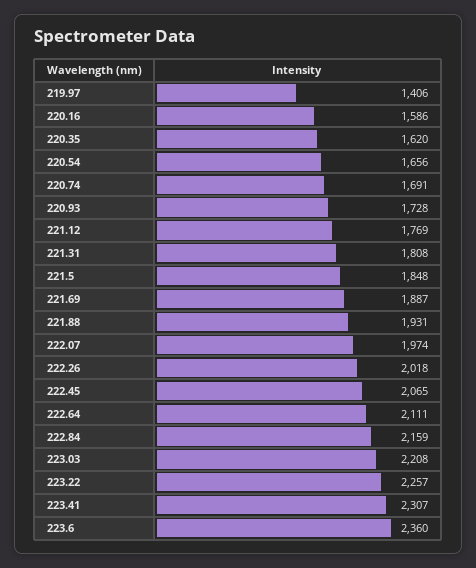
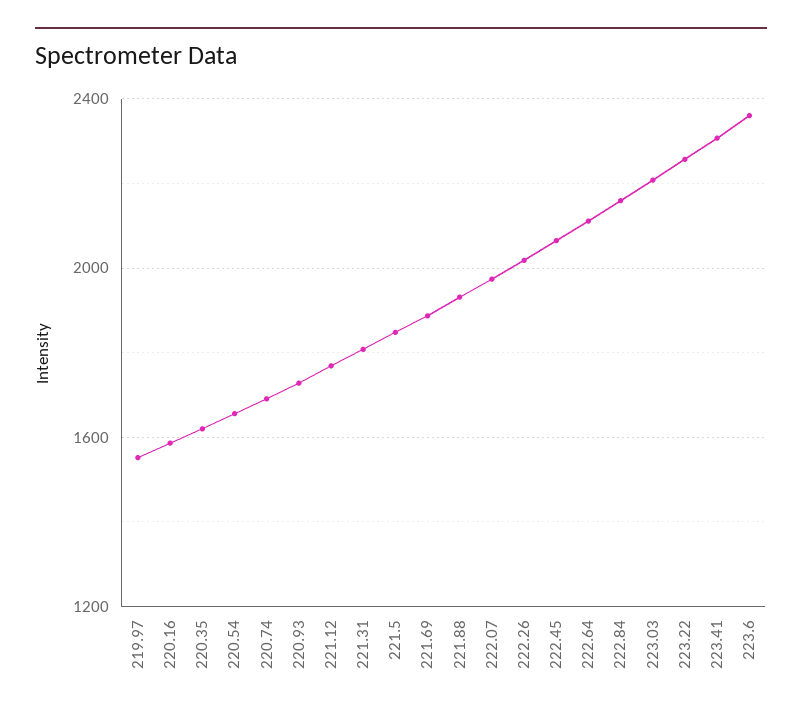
219.97: 1406 -> 1550

